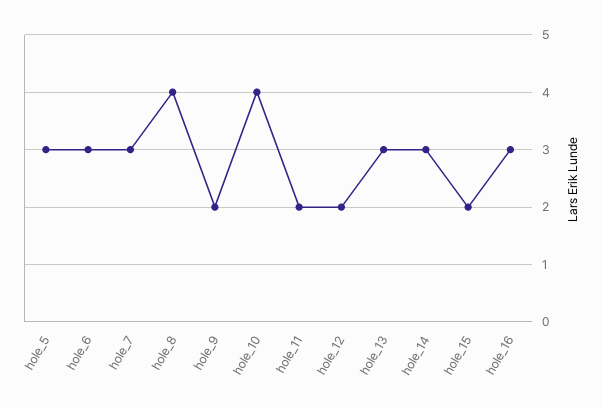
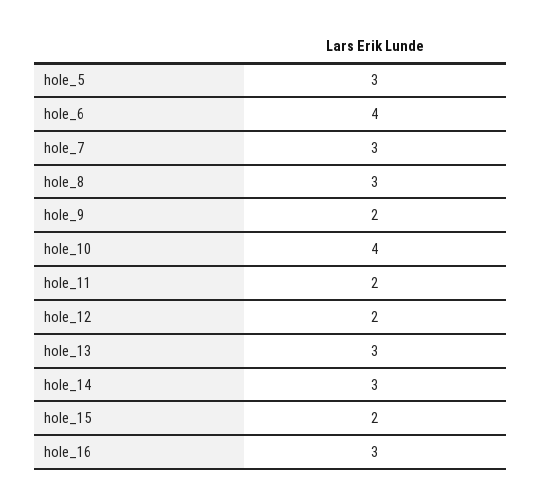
hole_6: 3 -> 4
hole_8: 4 -> 3

